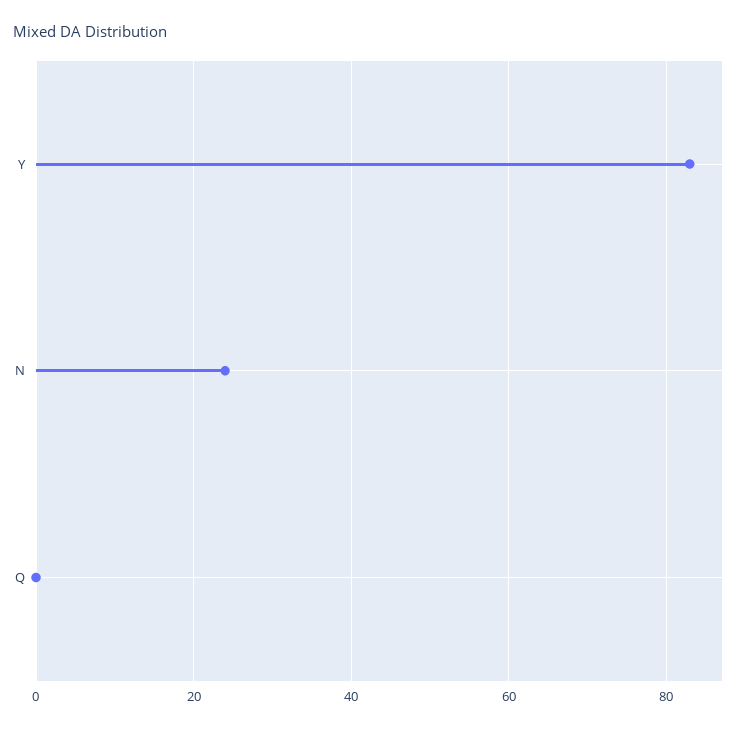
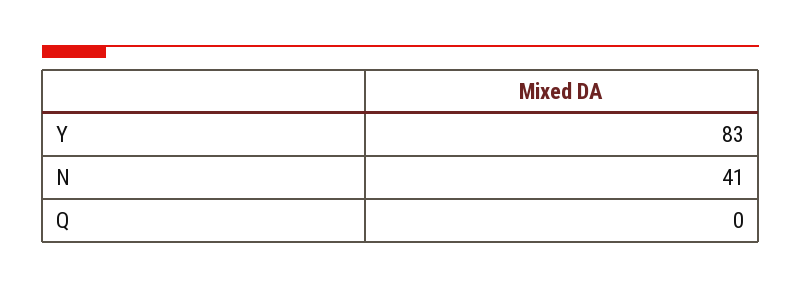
N: 25 -> 41

